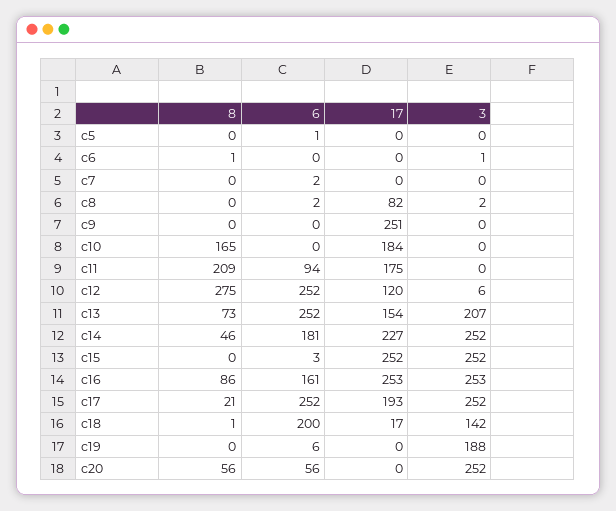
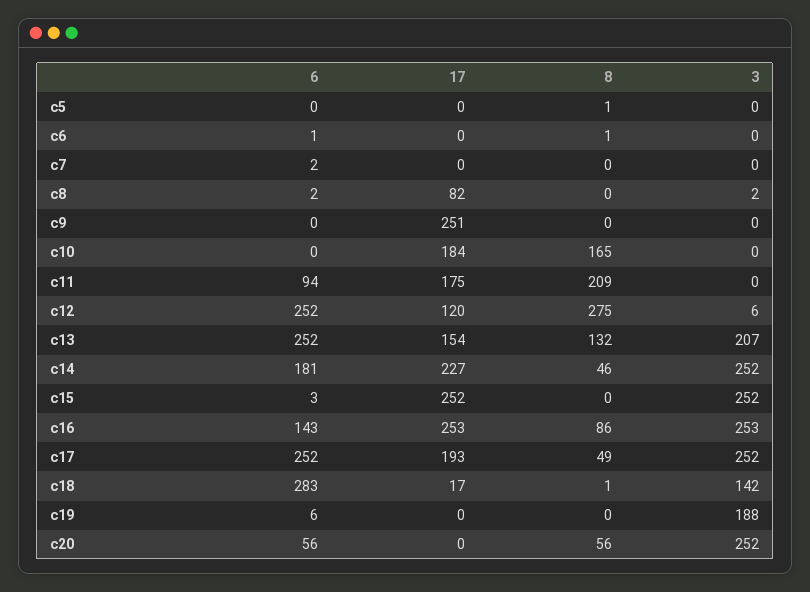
8, c5: 0 -> 1
6, c5: 1 -> 0
6, c6: 0 -> 1
3, c6: 1 -> 0
8, c13: 73 -> 132
6, c16: 161 -> 143
8, c17: 21 -> 49
6, c18: 200 -> 283

